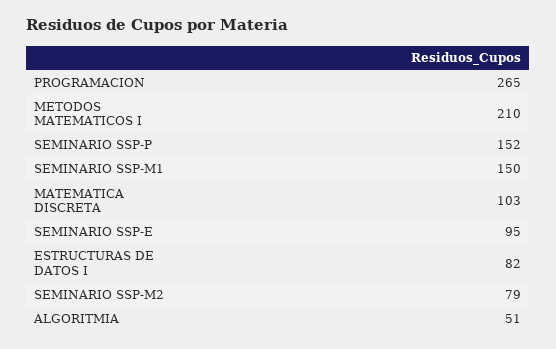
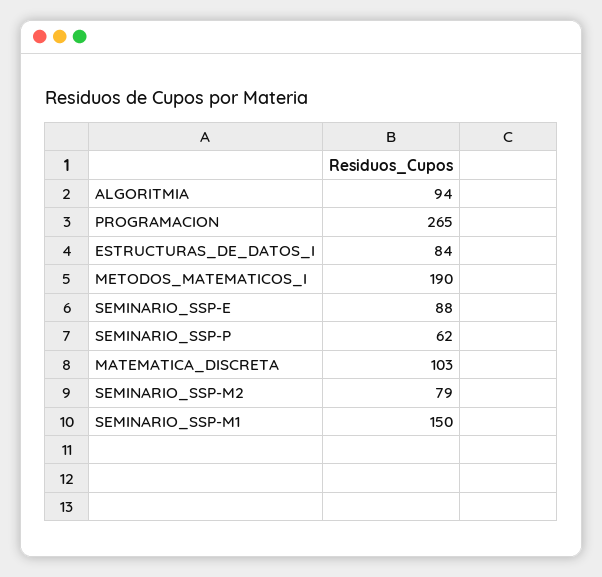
METODOS MATEMATICOS I: 210 -> 190
SEMINARIO SSP-P: 152 -> 62
SEMINARIO SSP-E: 95 -> 88
ESTRUCTURAS DE DATOS I: 82 -> 84
ALGORITMIA: 51 -> 94

